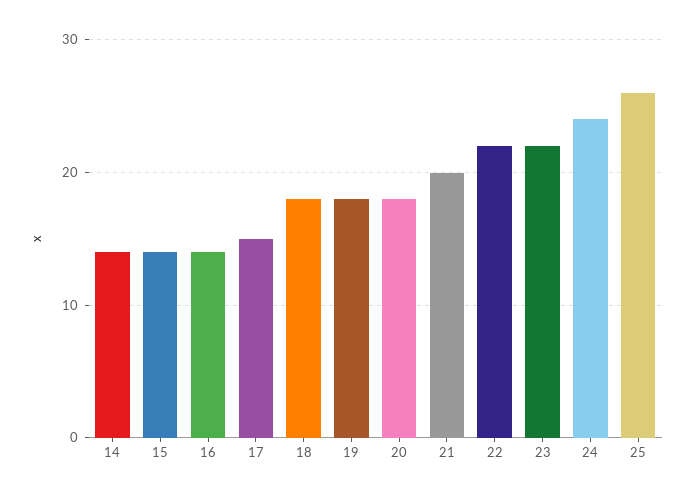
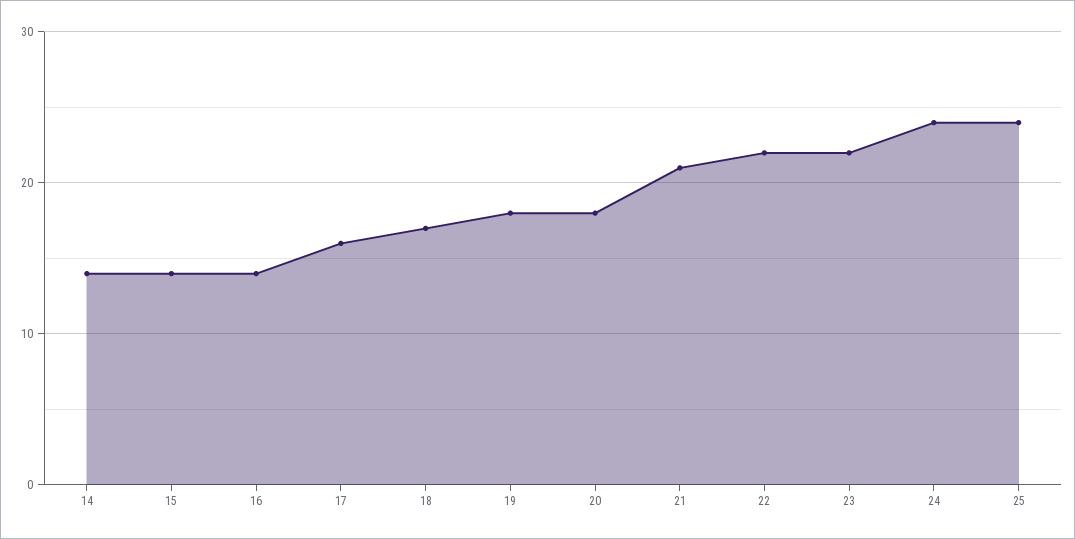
17: 15 -> 16
18: 18 -> 17
21: 20 -> 21
25: 26 -> 24

